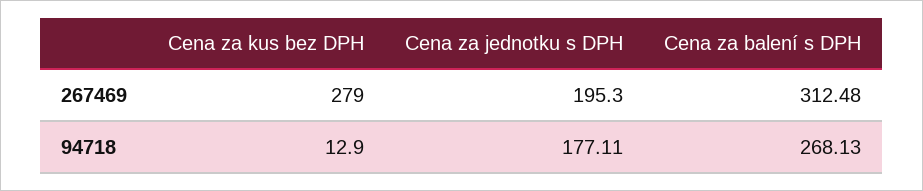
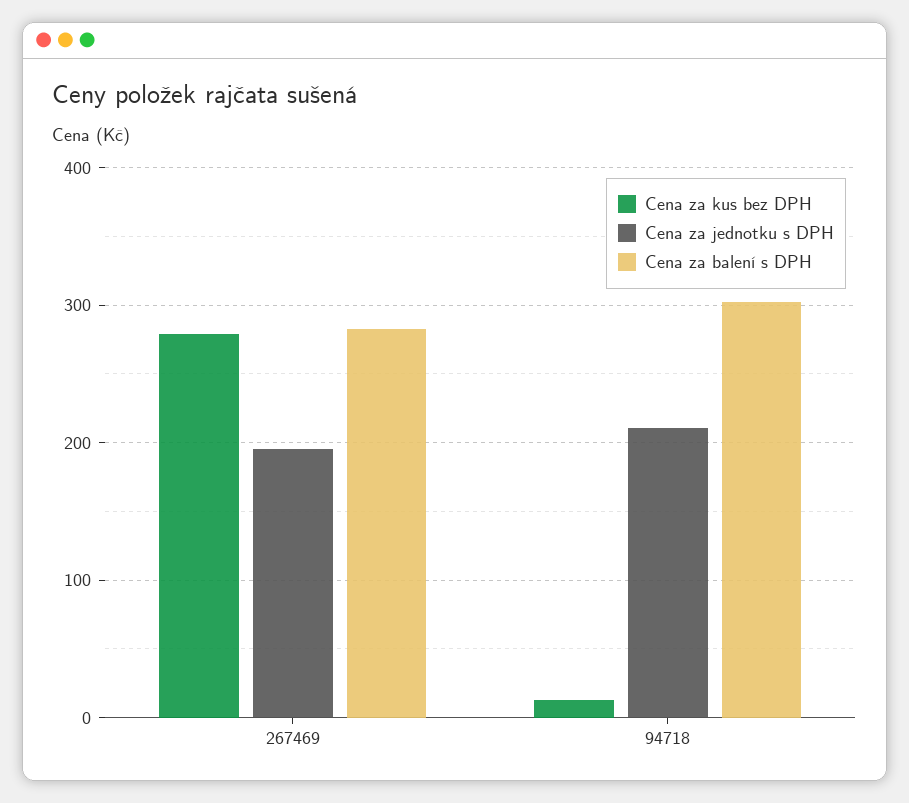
Cena za balení s DPH, 267469: 312.48 -> 280
Cena za jednotku s DPH, 94718: 177.11 -> 210
Cena za balení s DPH, 94718: 268.13 -> 300

